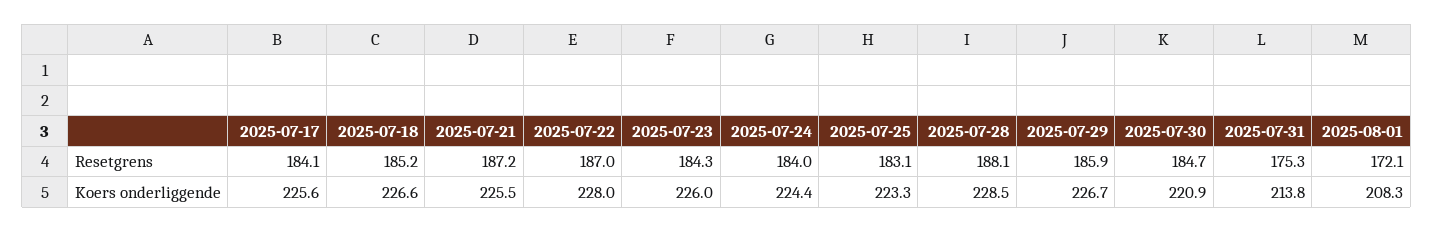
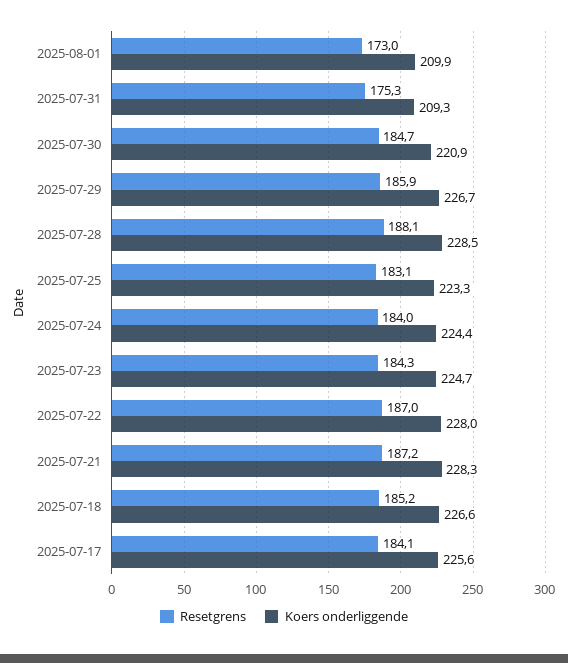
Resetgrens, 2025-08-01: 172.1 -> 173
Koers onderliggende, 2025-07-21: 225.5 -> 228.3
Koers onderliggende, 2025-07-23: 226 -> 224.7
Koers onderliggende, 2025-07-31: 213.8 -> 209.3
Koers onderliggende, 2025-08-01: 208.3 -> 209.9

